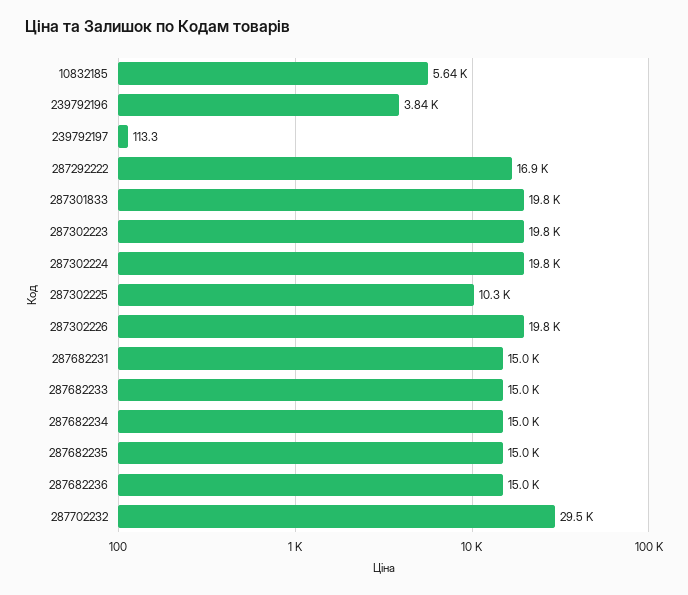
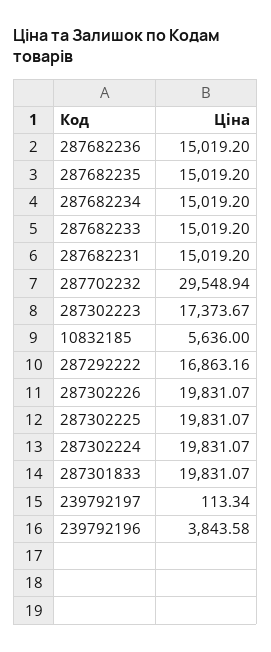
287302223: 19800 -> 17373.67
287302225: 10300 -> 19831.07

